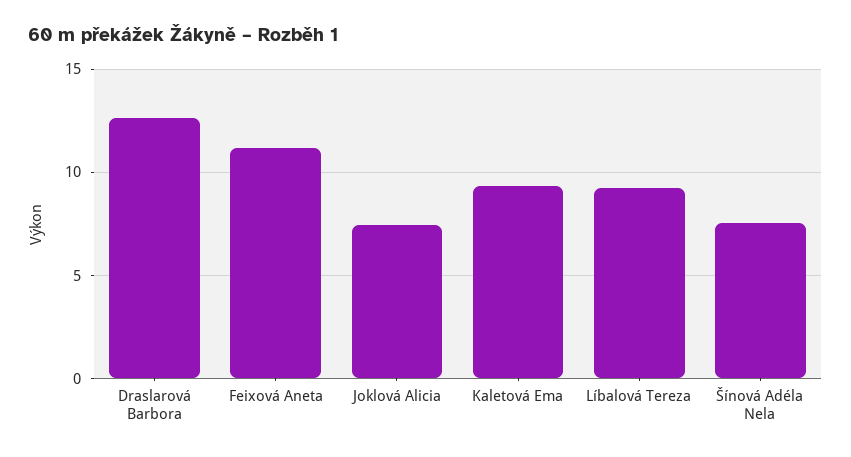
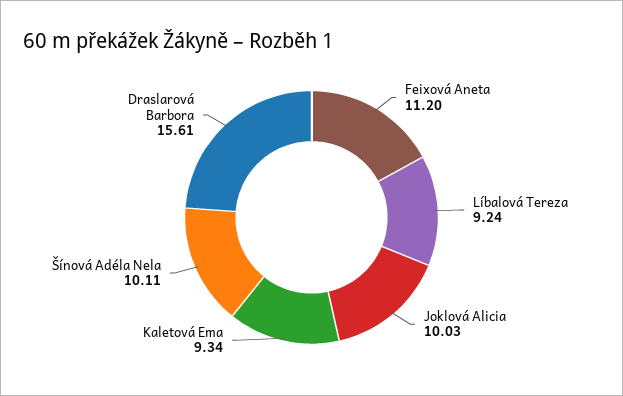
Draslarová Barbora: 12.5 -> 15.61
Joklová Alicia: 7.5 -> 10.03
Šínová Adéla Nela: 7.5 -> 10.11

